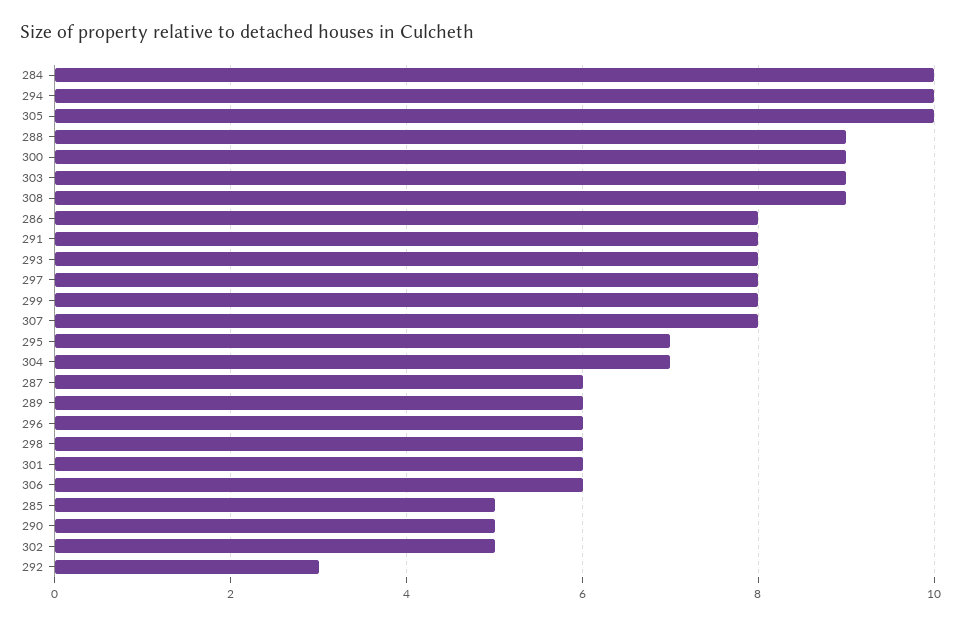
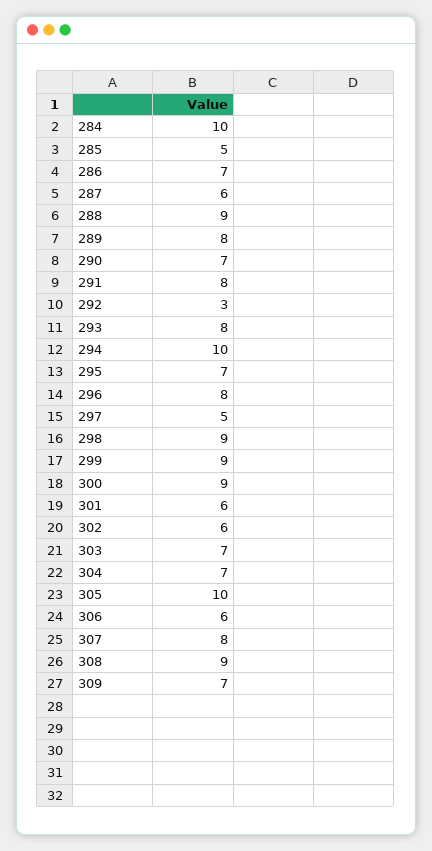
303: 9 -> 7
286: 8 -> 7
297: 8 -> 5
299: 8 -> 9
289: 6 -> 8
296: 6 -> 8
298: 6 -> 9
290: 5 -> 7
302: 5 -> 6
309: none -> 7

